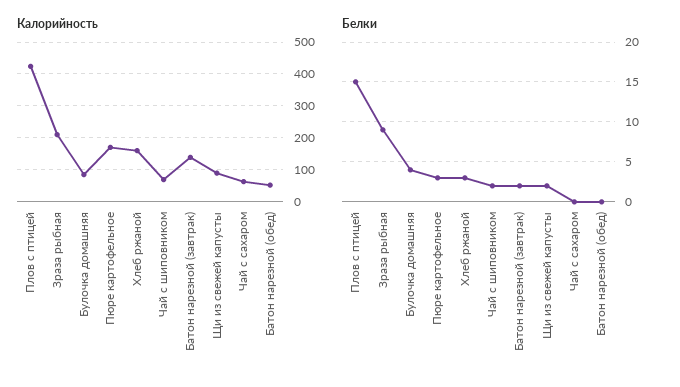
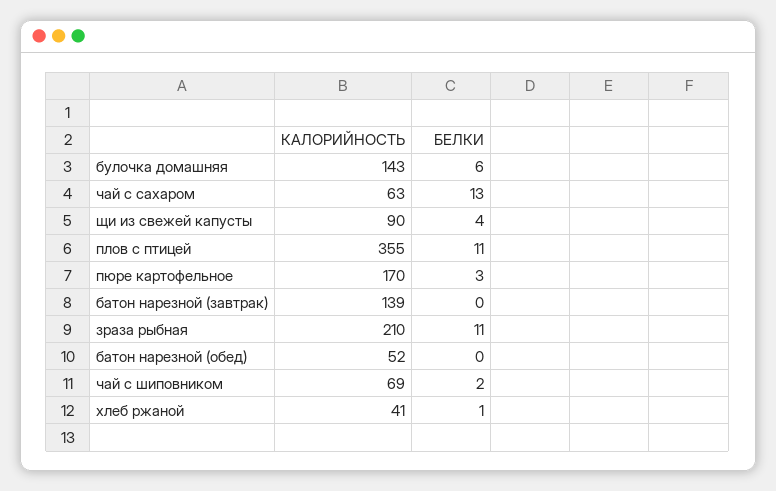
Калорийность, Плов с птицей: 420 -> 355
Калорийность, Булочка домашняя: 80 -> 143
Калорийность, Хлеб ржаной: 160 -> 41
Белки, Плов с птицей: 15 -> 11
Белки, Зраза рыбная: 9 -> 11
Белки, Булочка домашняя: 4 -> 6
Белки, Хлеб ржаной: 3 -> 1
Белки, Батон нарезной (завтрак): 2 -> 0
Белки, Щи из свежей капусты: 2 -> 4
Белки, Чай с сахаром: 0 -> 13

